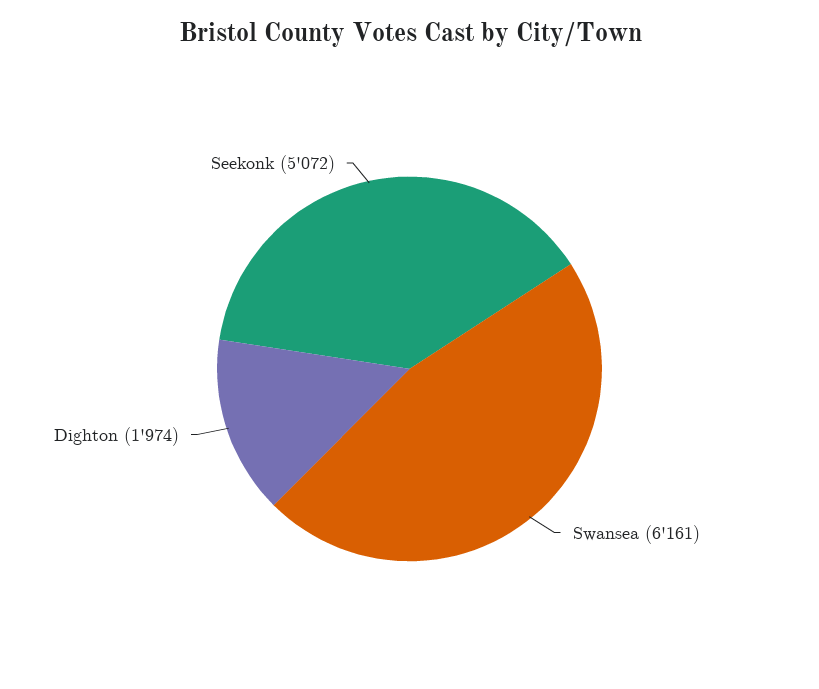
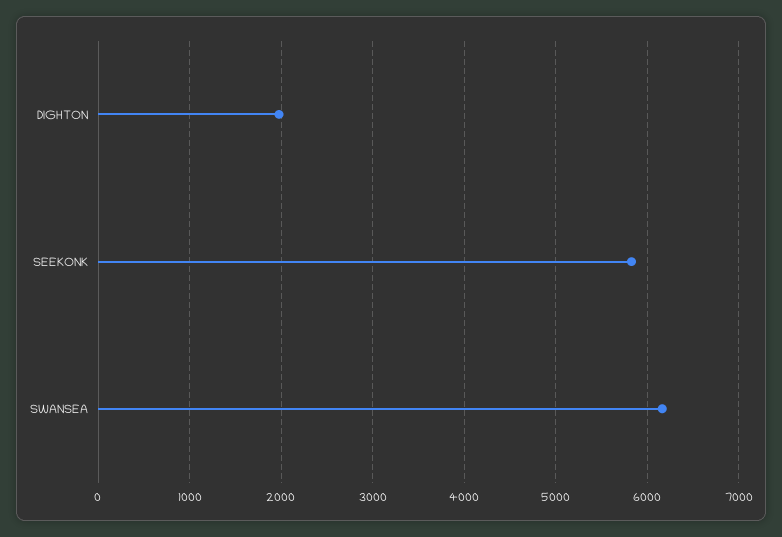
Seekonk: 5072 -> 5800

